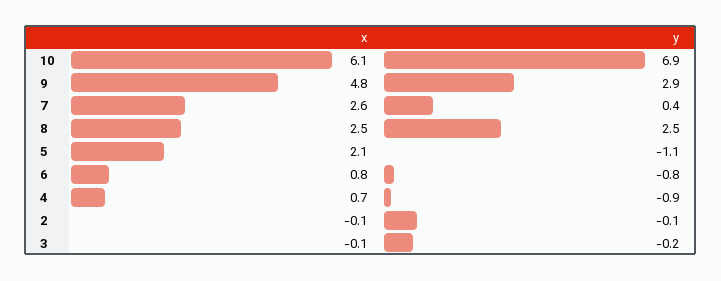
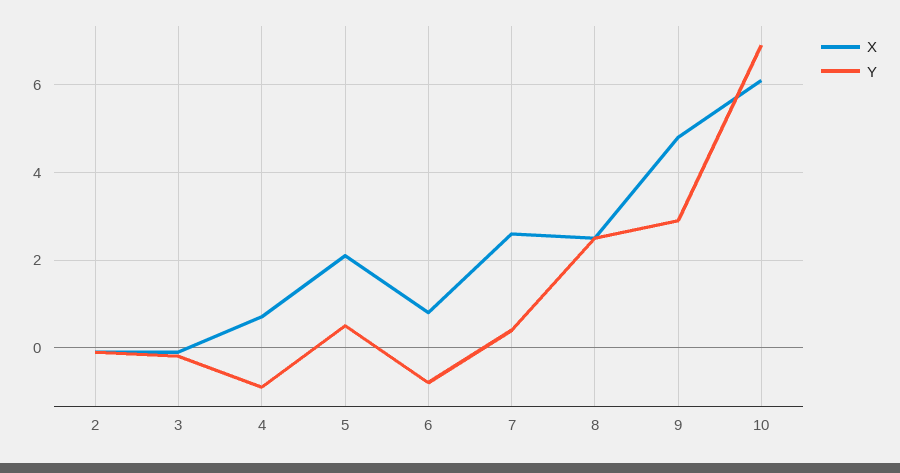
y, 5: -1.1 -> 0.5

